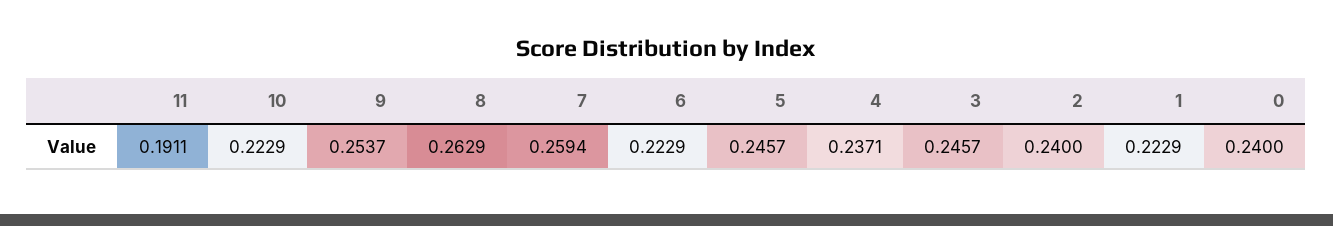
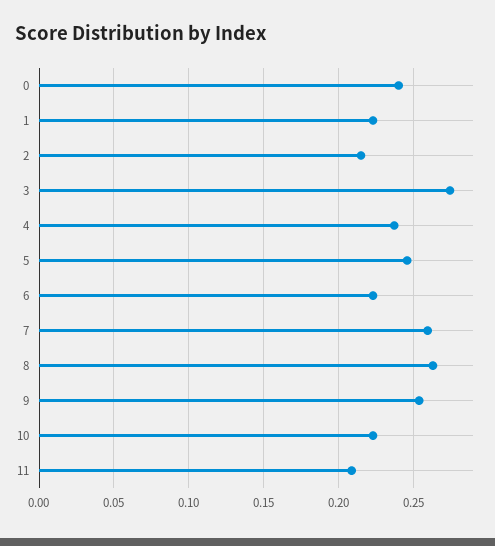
11: 0.1911 -> 0.21
3: 0.2457 -> 0.275
2: 0.24 -> 0.215

